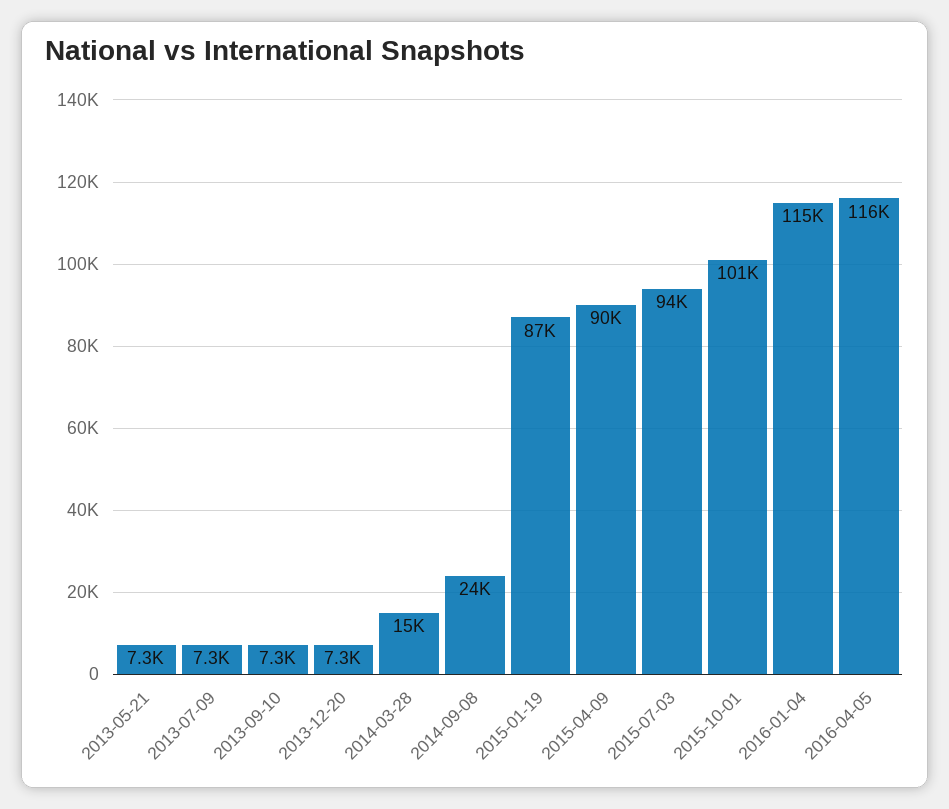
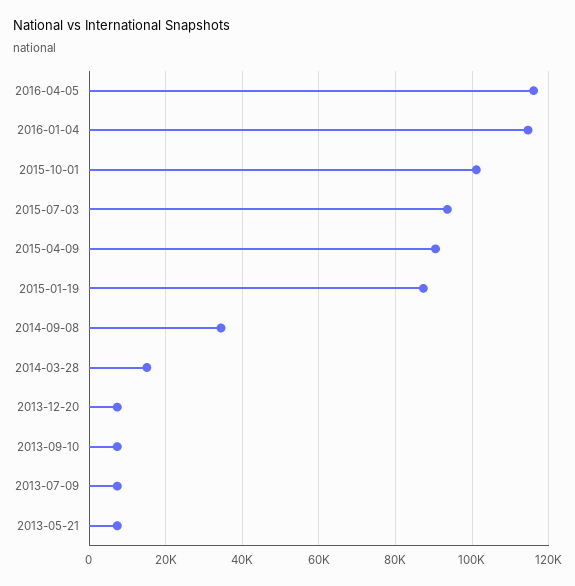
2014-09-08: 24000 -> 34000

